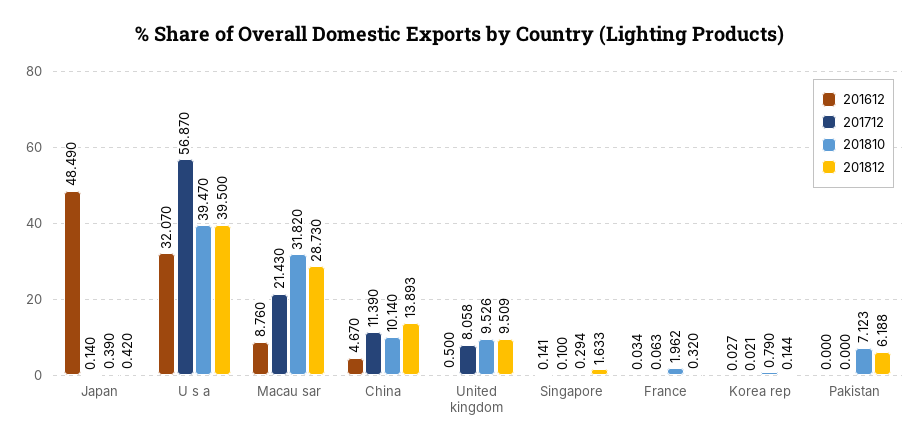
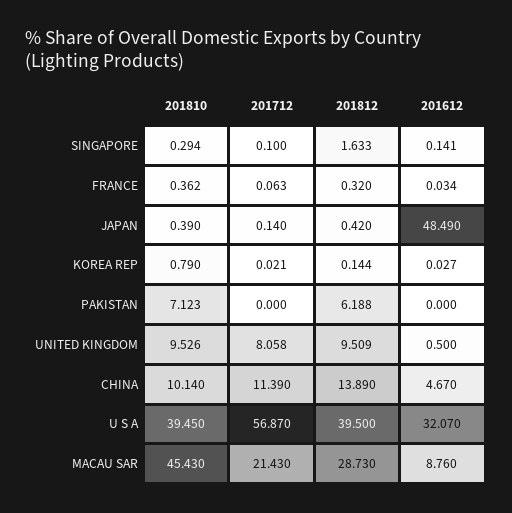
201810, U s a: 39.47 -> 39.45
201810, Macau sar: 31.82 -> 45.43
201812, China: 13.893 -> 13.89
201810, France: 1.962 -> 0.362

